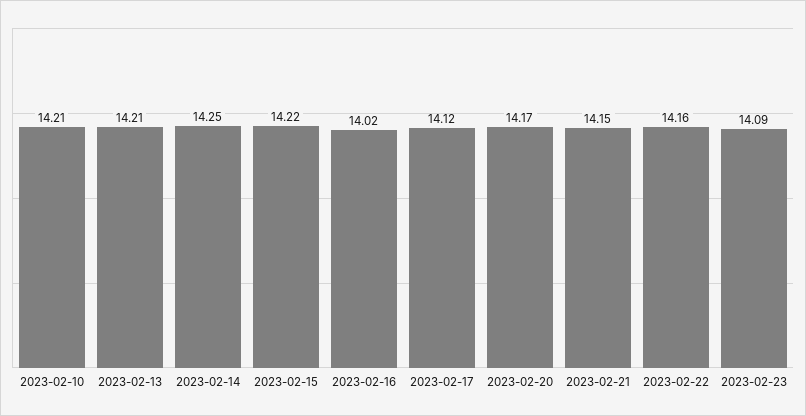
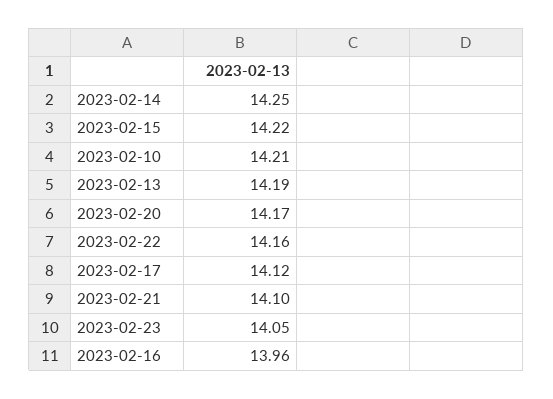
2023-02-13: 14.21 -> 14.19
2023-02-16: 14.02 -> 13.96
2023-02-21: 14.15 -> 14.1
2023-02-23: 14.09 -> 14.05

